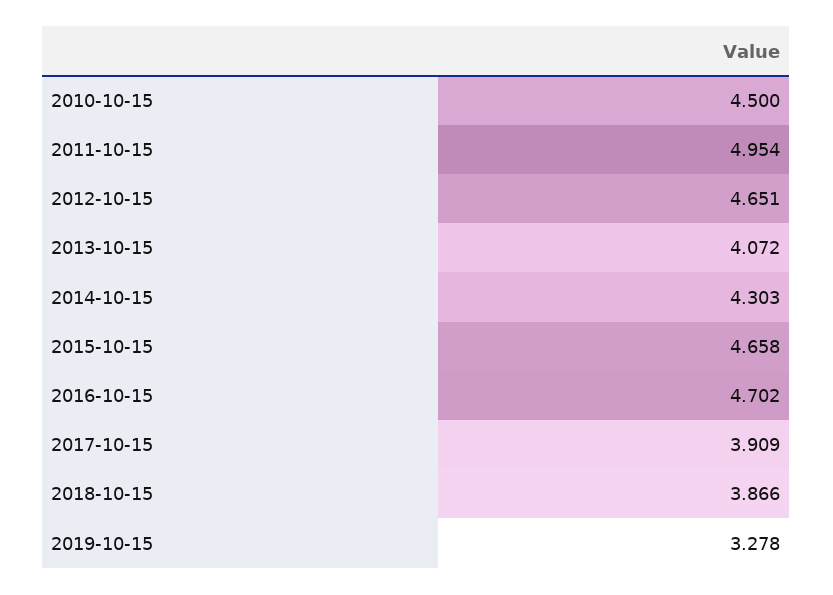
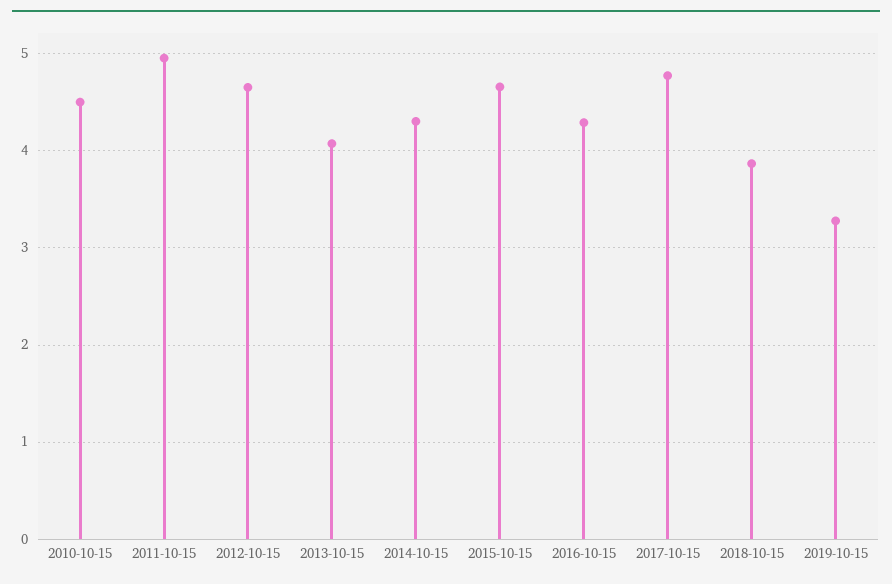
2016-10-15: 4.702 -> 4.3
2017-10-15: 3.909 -> 4.8

